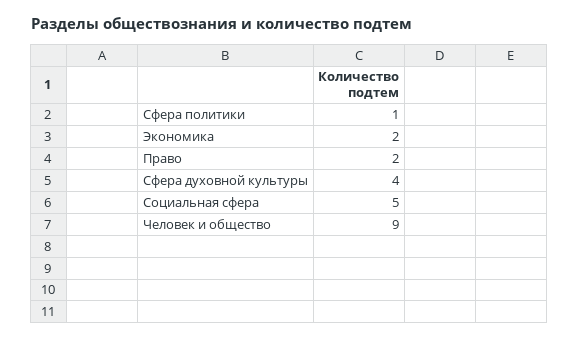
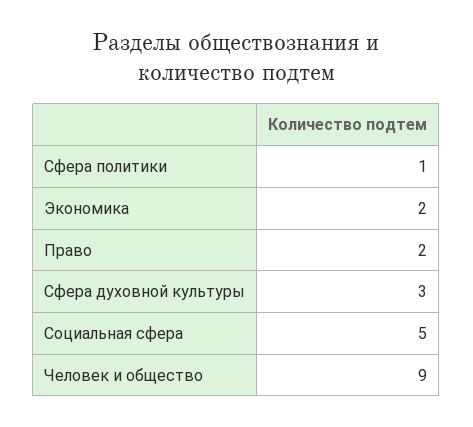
Сфера духовной культуры: 4 -> 3

